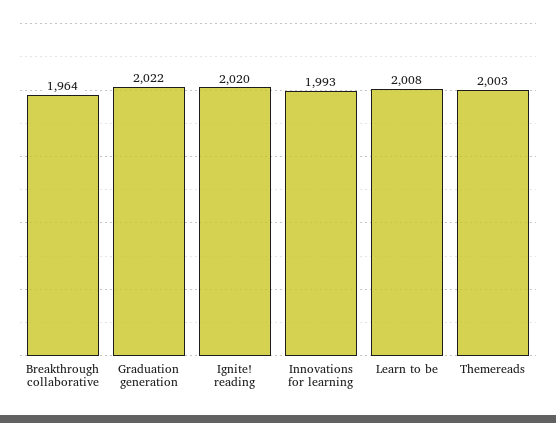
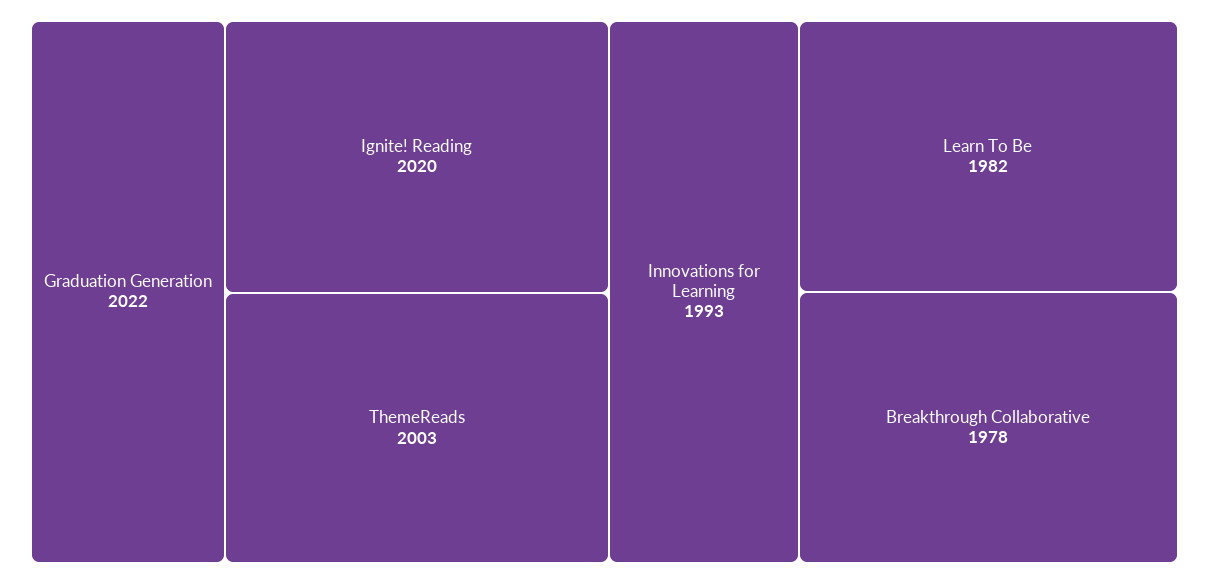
Breakthrough collaborative: 1964 -> 1978
Learn to be: 2008 -> 1982

